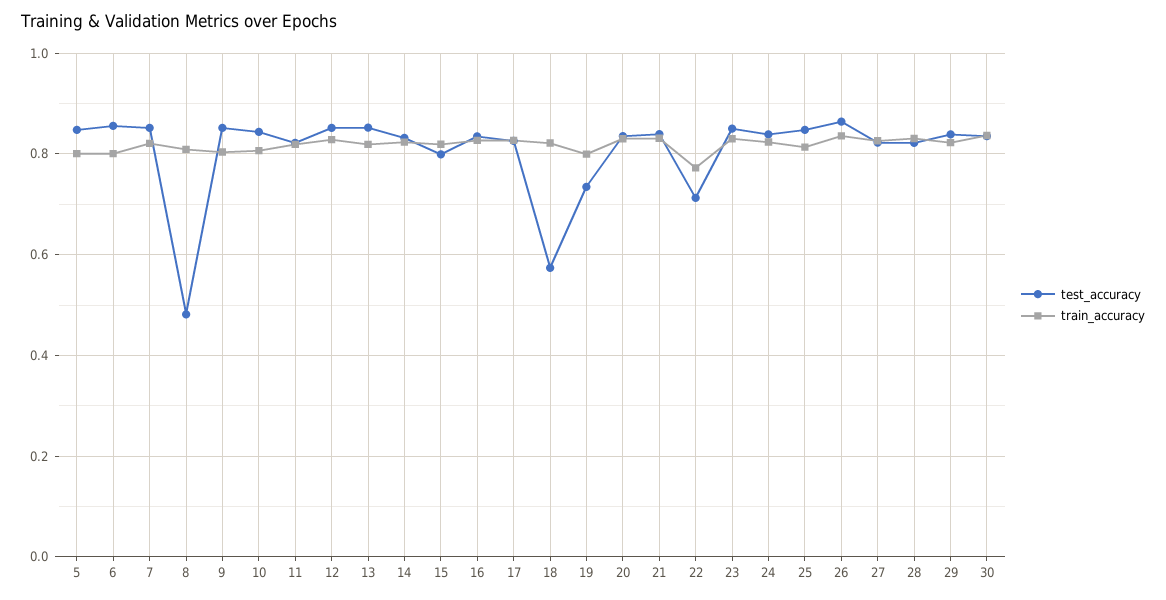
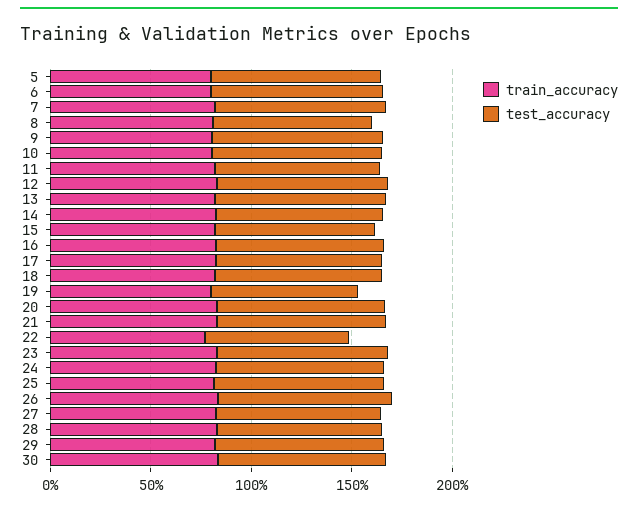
test_accuracy, 8: 0.48 -> 0.8
test_accuracy, 18: 0.58 -> 0.8

